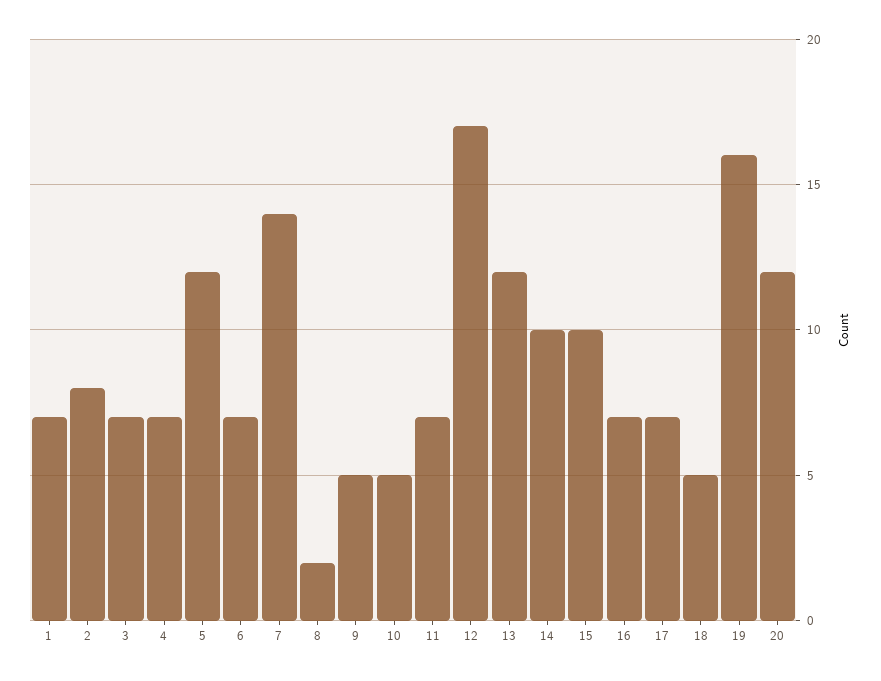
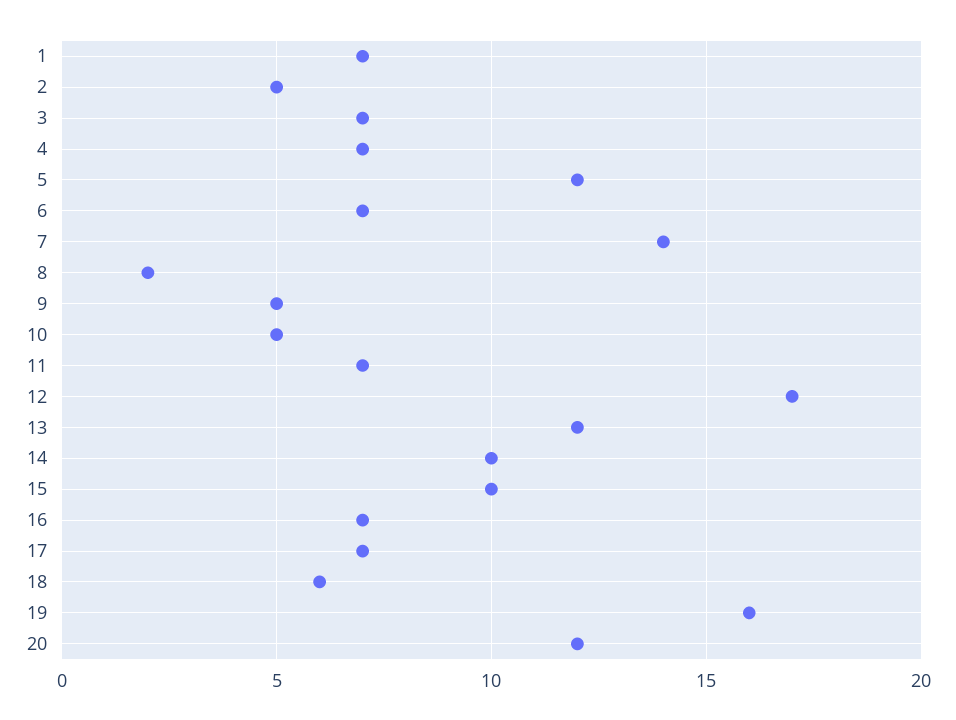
2: 8 -> 5
18: 5 -> 6

